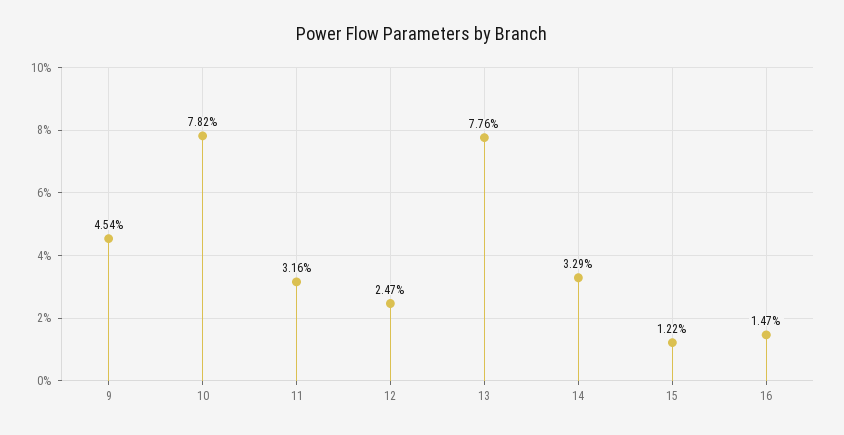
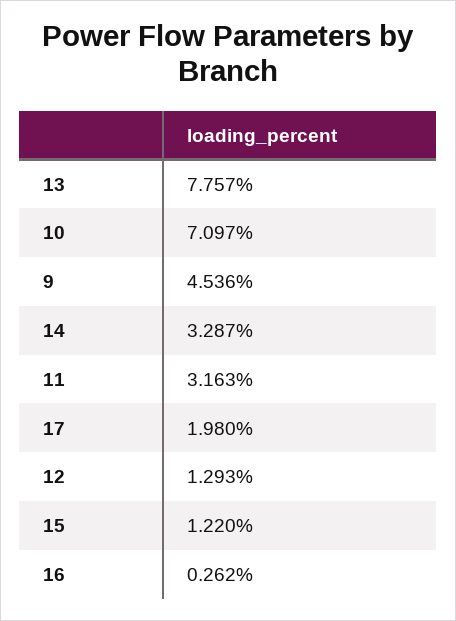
10: 7.82 -> 7.097
12: 2.47 -> 1.293
16: 1.47 -> 0.262
17: none -> 1.98

